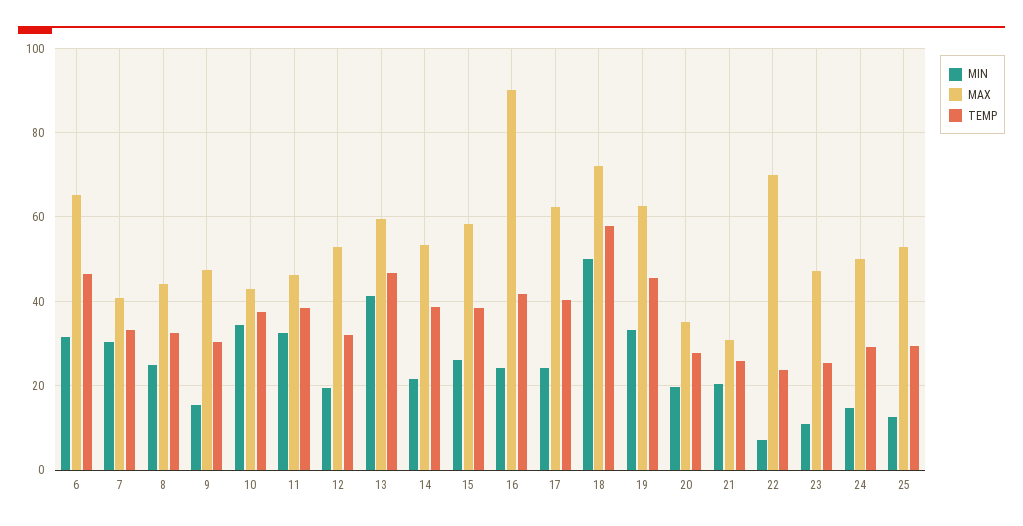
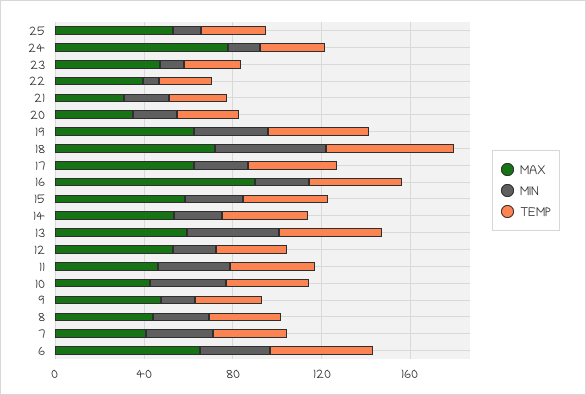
MAX, 22: 70 -> 40
MAX, 24: 50 -> 80

